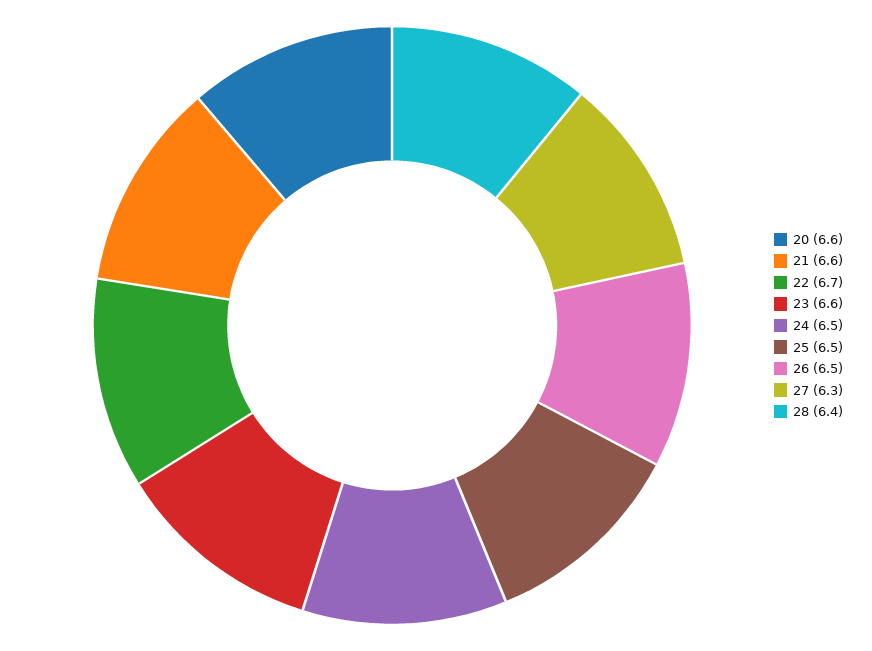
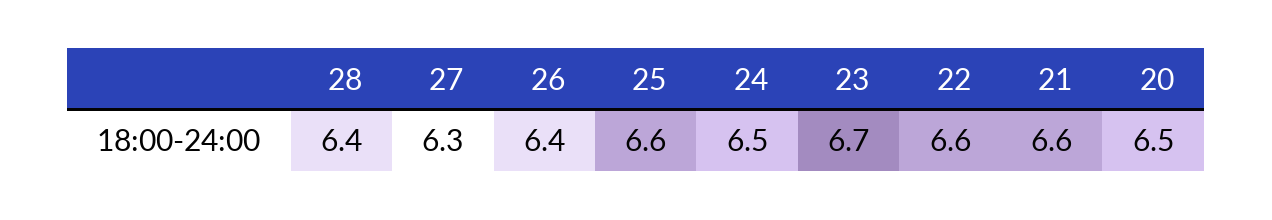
20: 6.6 -> 6.5
22: 6.7 -> 6.6
23: 6.6 -> 6.7
25: 6.5 -> 6.6
26: 6.5 -> 6.4

